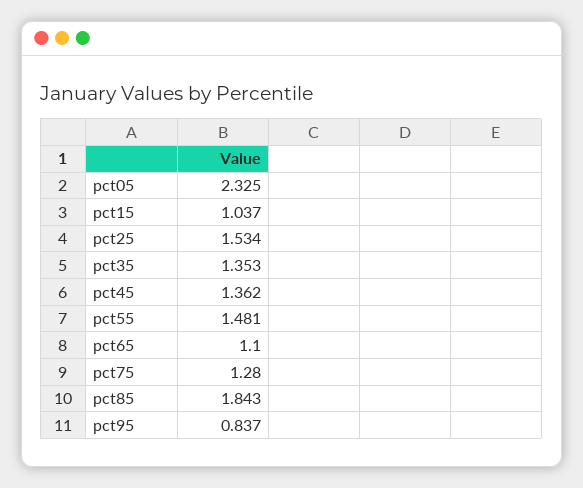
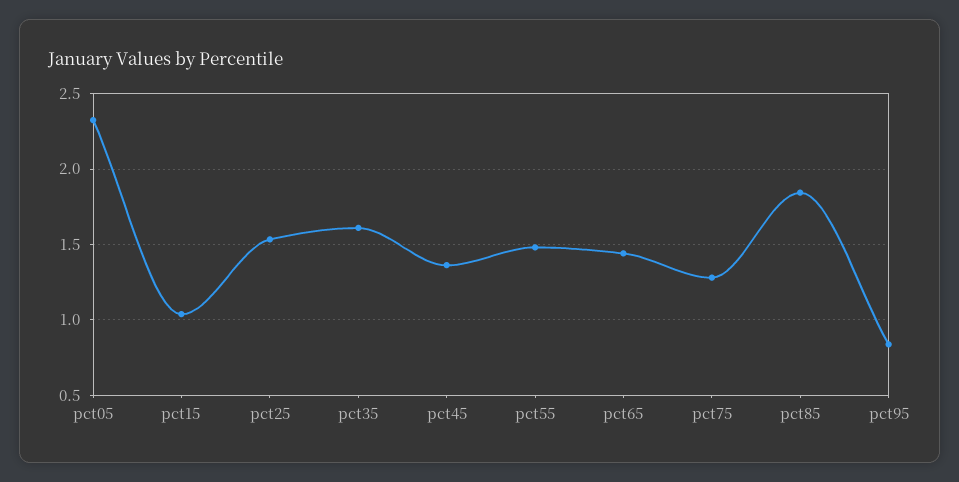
pct35: 1.353 -> 1.6
pct65: 1.1 -> 1.45

